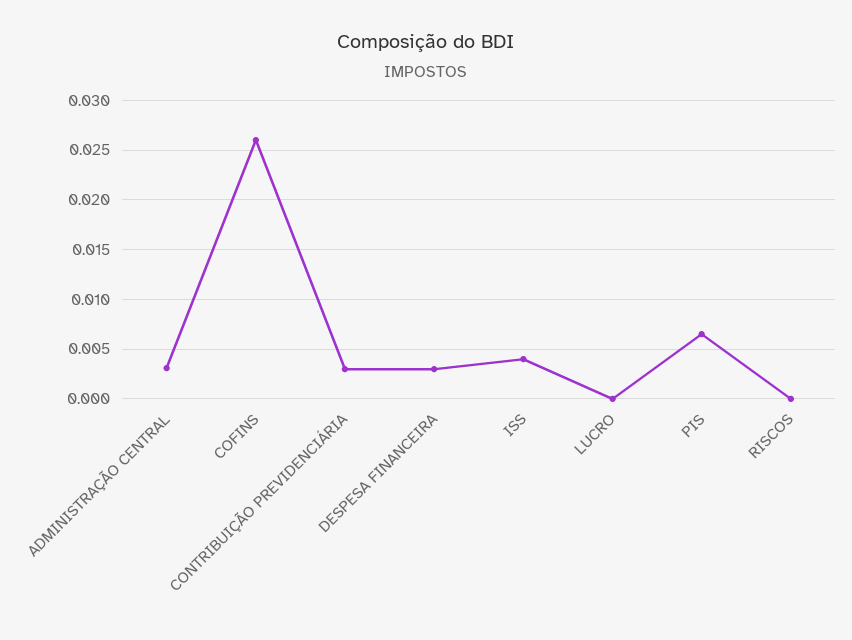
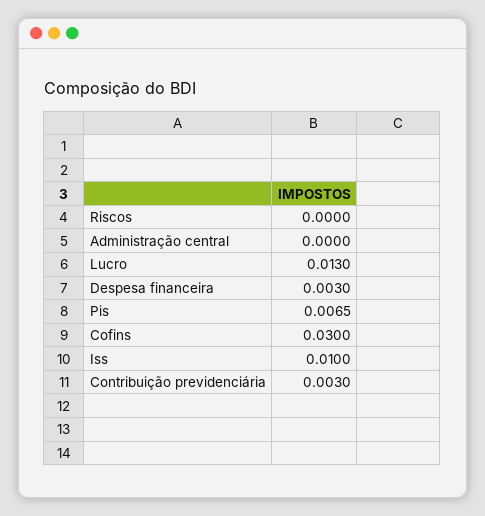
ADMINISTRAÇÃO CENTRAL: 0.003 -> 0
COFINS: 0.026 -> 0.03
ISS: 0.004 -> 0.01
LUCRO: 0 -> 0.013

